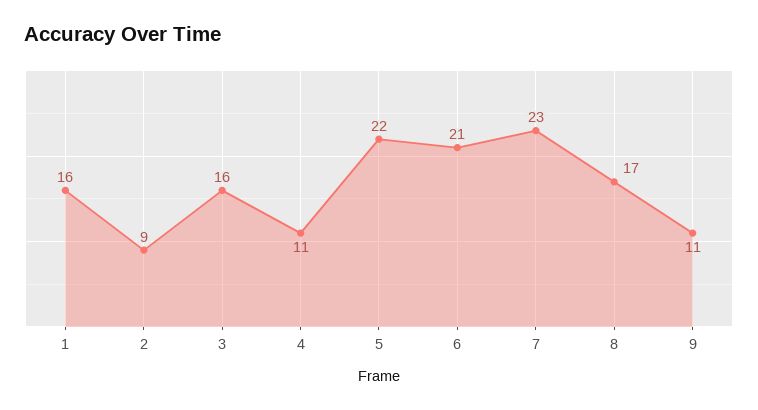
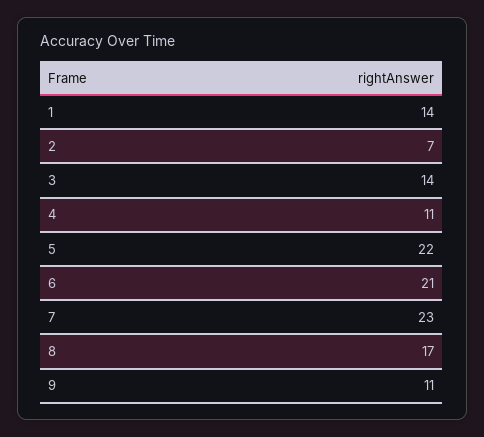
1: 16 -> 14
2: 9 -> 7
3: 16 -> 14

